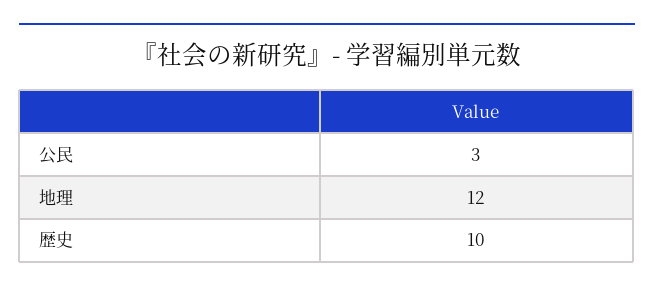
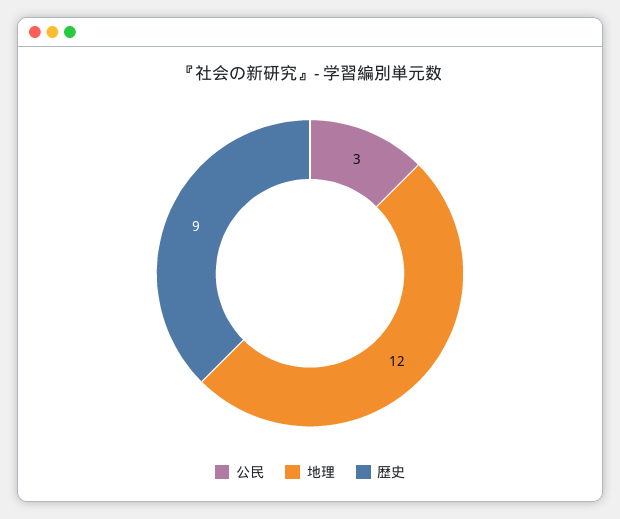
歴史: 10 -> 9

